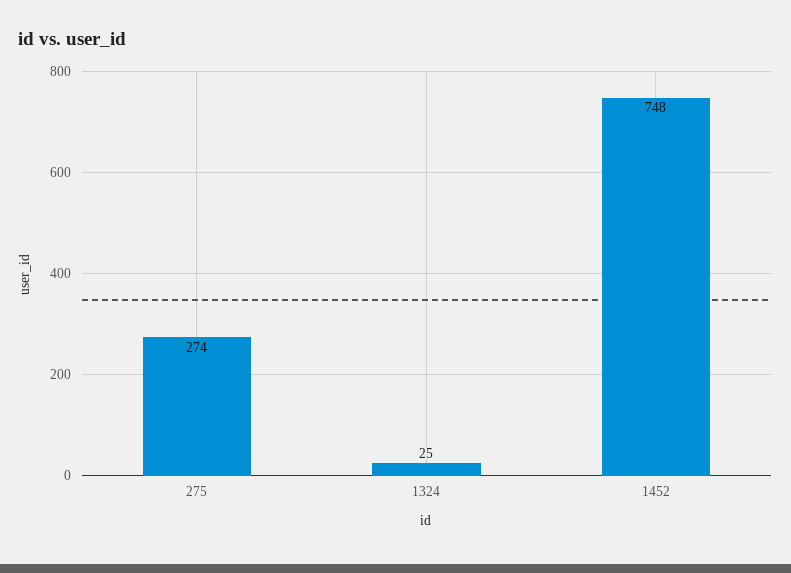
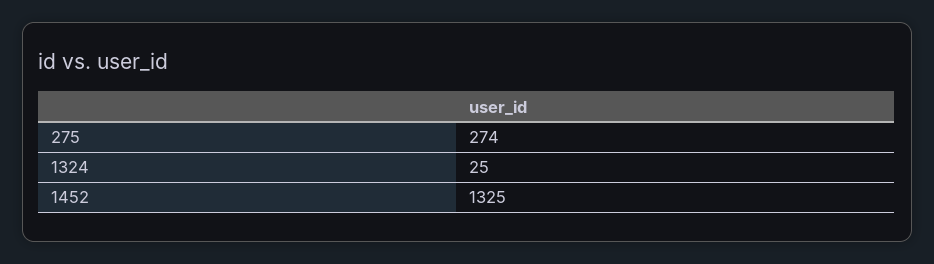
1452: 748 -> 1325

